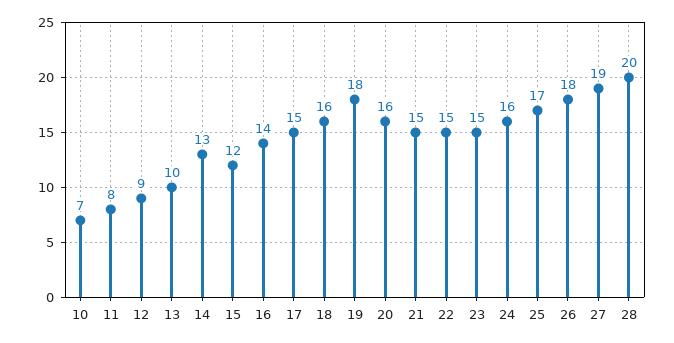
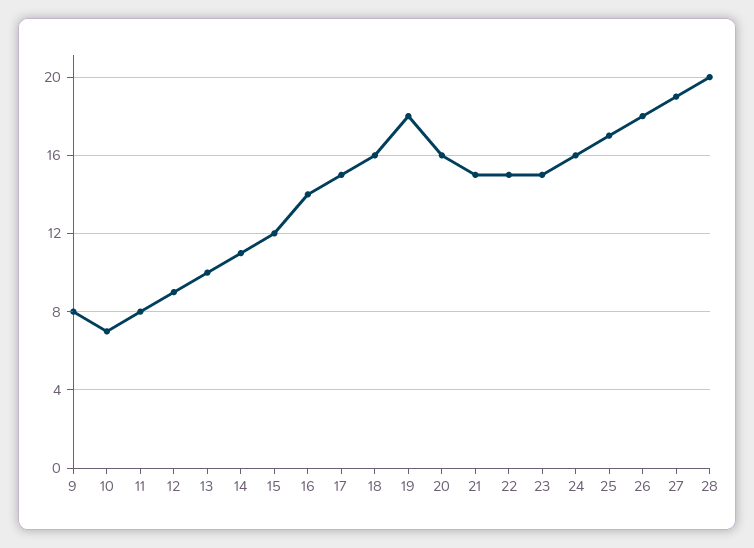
14: 13 -> 11
9: none -> 8

